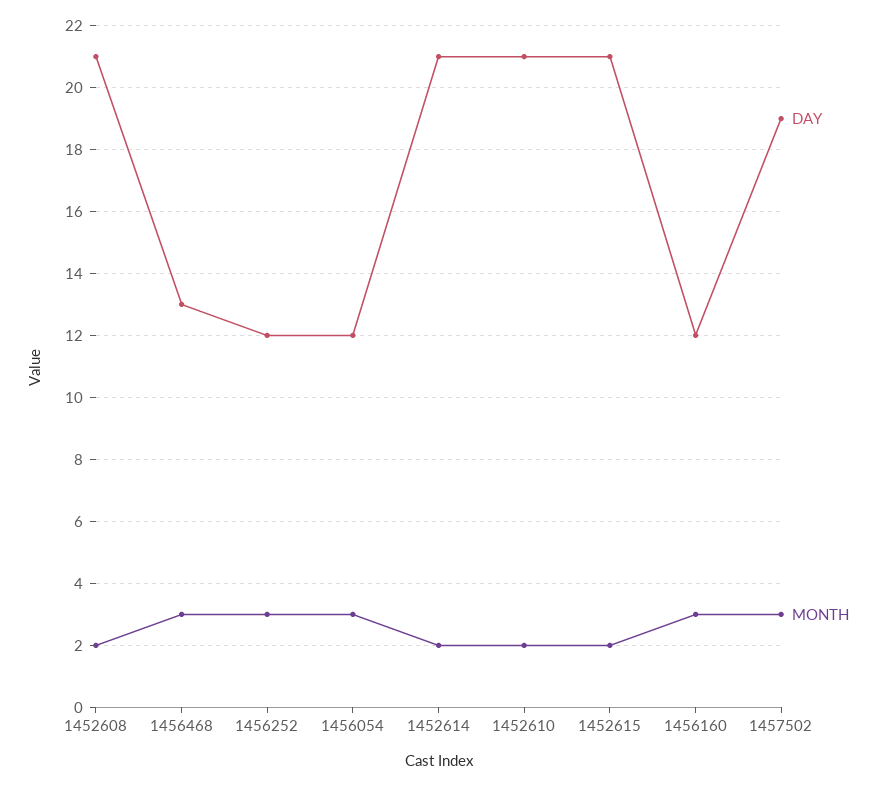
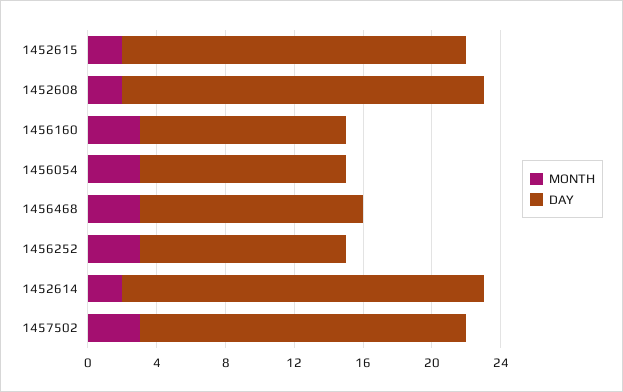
DAY, 1452610: 21 -> none
MONTH, 1452610: 2 -> none
DAY, 1452615: 21 -> 20

